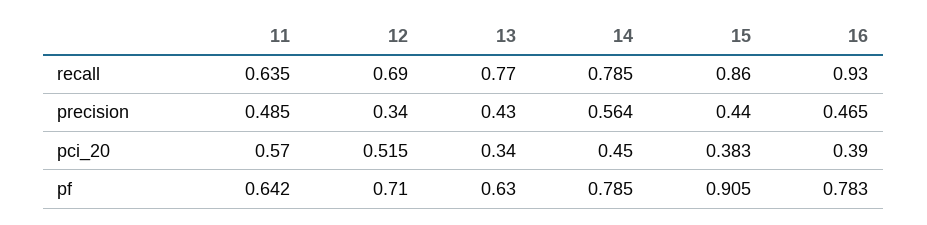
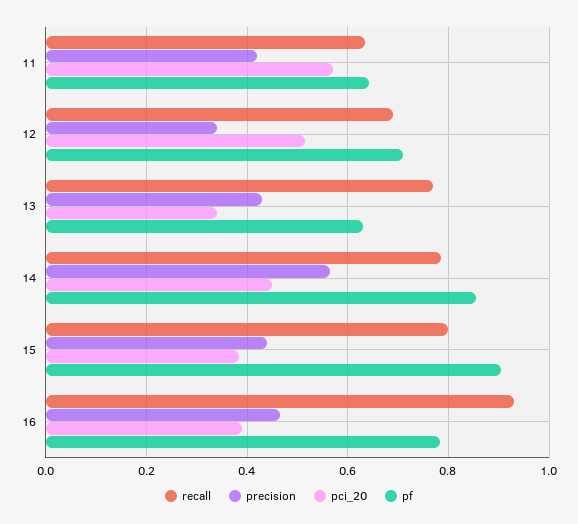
recall, 15: 0.86 -> 0.8
precision, 11: 0.485 -> 0.42
pf, 14: 0.785 -> 0.86

